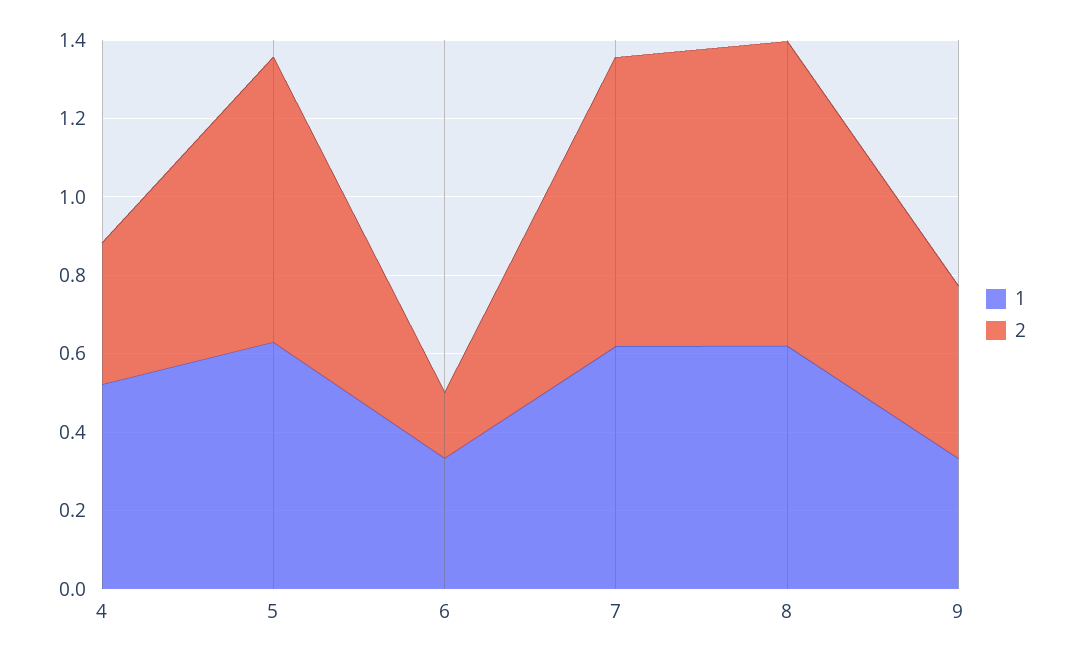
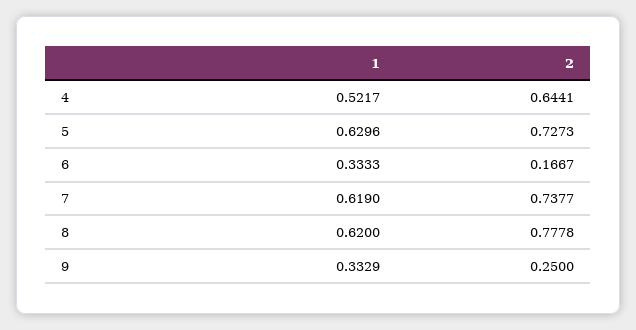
2, 4: 0.35 -> 0.6441
2, 9: 0.45 -> 0.25

